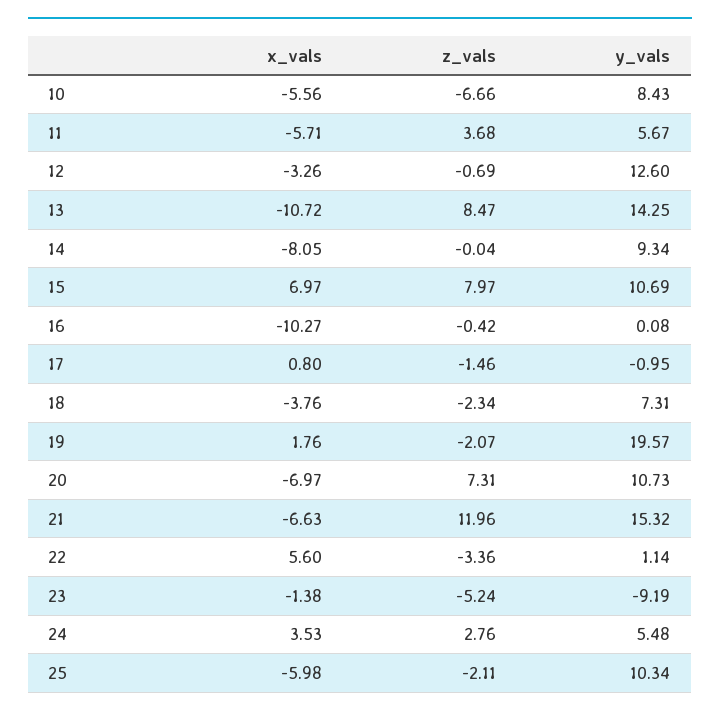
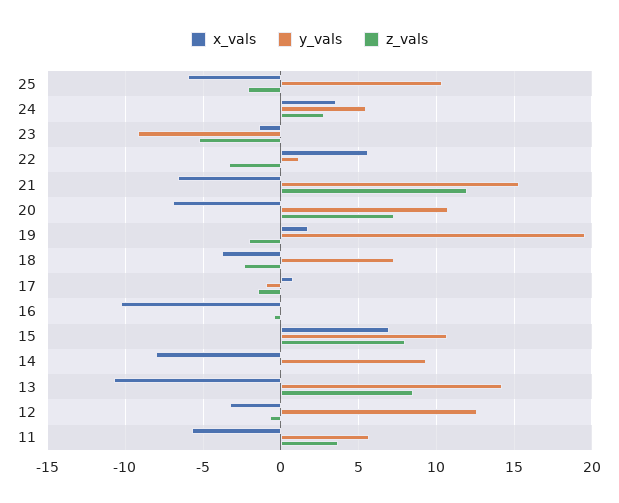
x_vals, 10: -5.56 -> none
z_vals, 10: -6.66 -> none
y_vals, 10: 8.43 -> none

